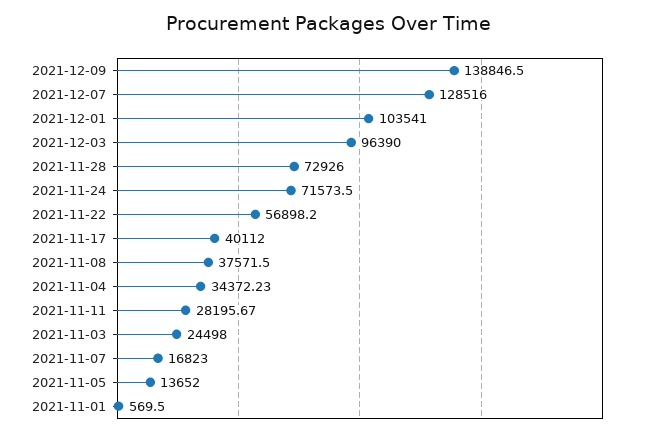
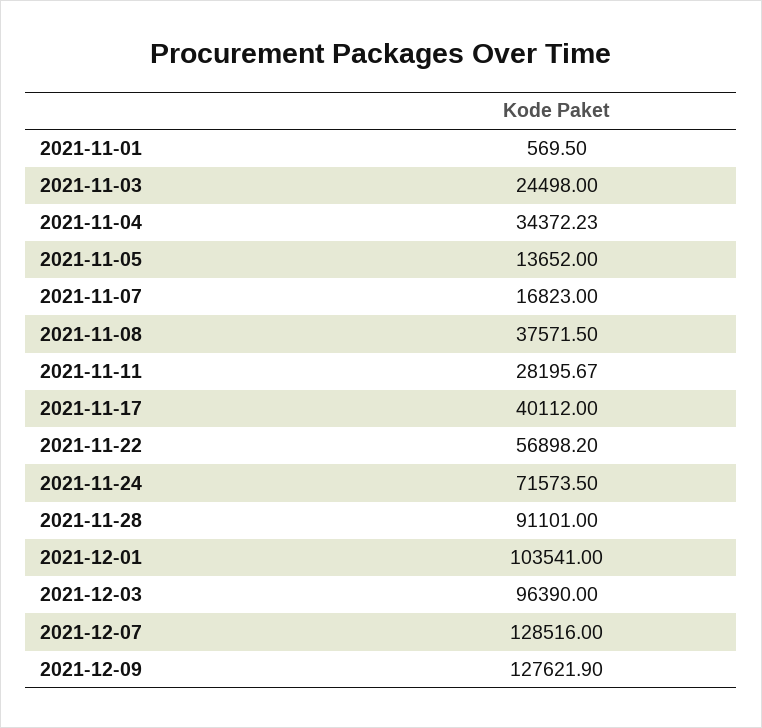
2021-12-09: 138846.5 -> 127621.9
2021-11-28: 72926 -> 91101

